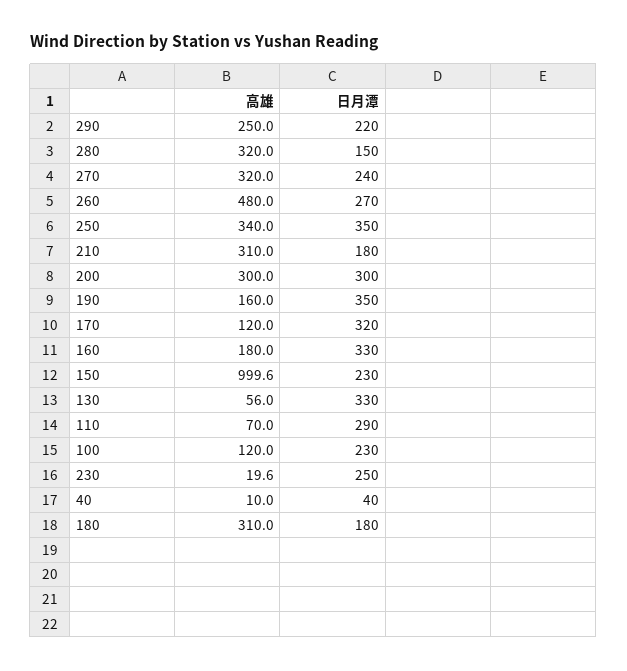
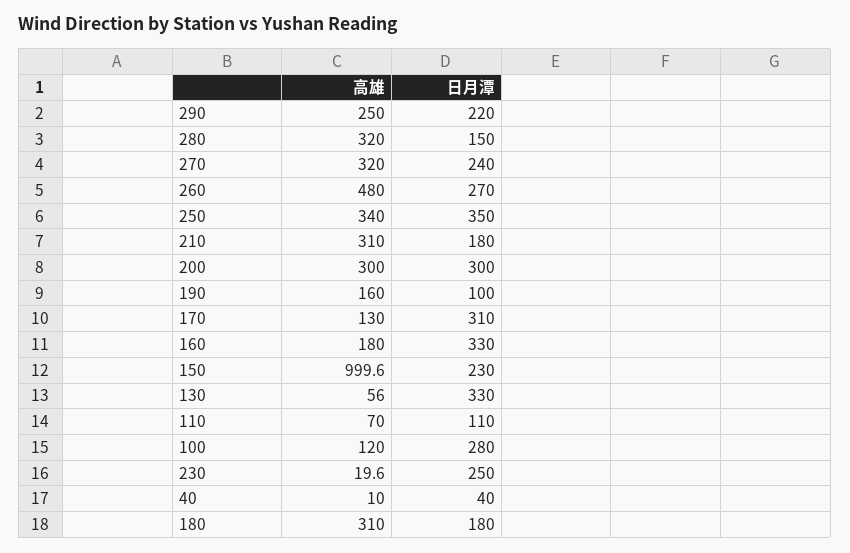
日月潭, 190: 350 -> 100
高雄, 170: 120 -> 130
日月潭, 170: 320 -> 310
日月潭, 110: 290 -> 110
日月潭, 100: 230 -> 280

